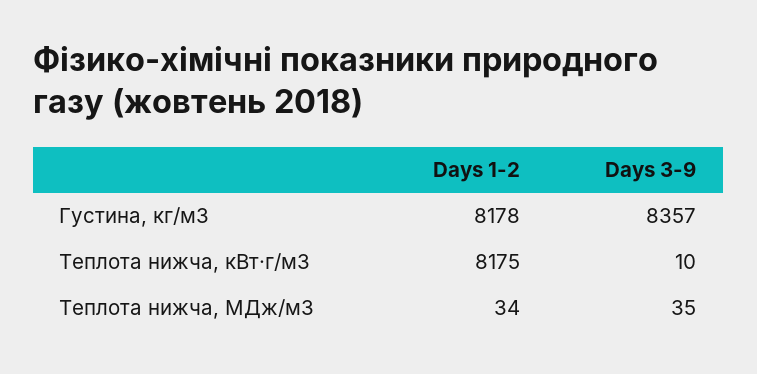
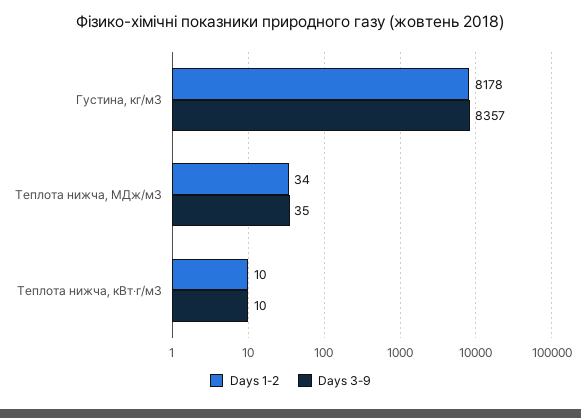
Days 1-2, Теплота нижча, кВт‧г/м3: 8175 -> 10

